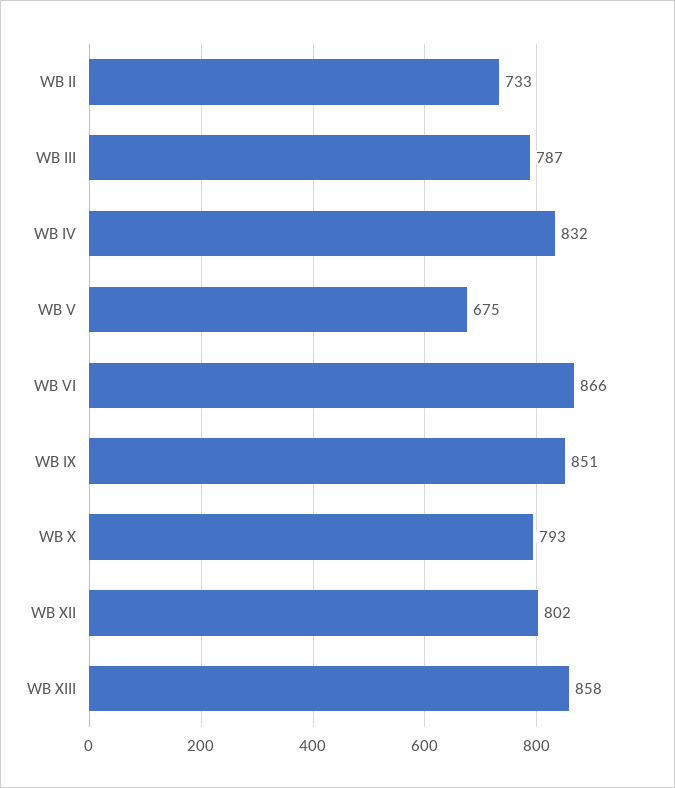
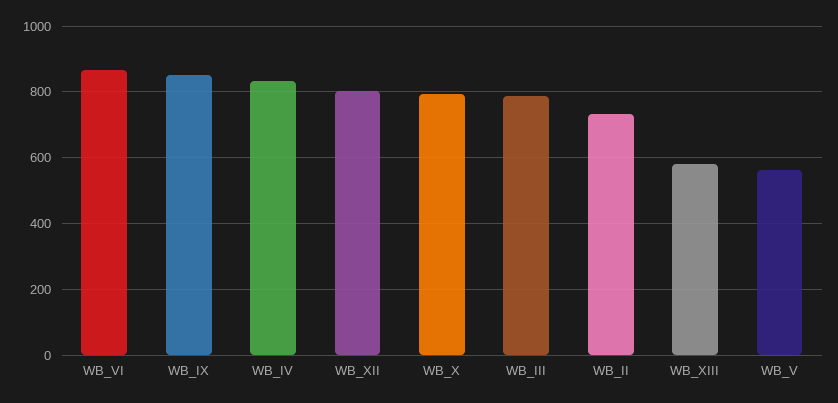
WB V: 675 -> 560
WB XIII: 858 -> 580

